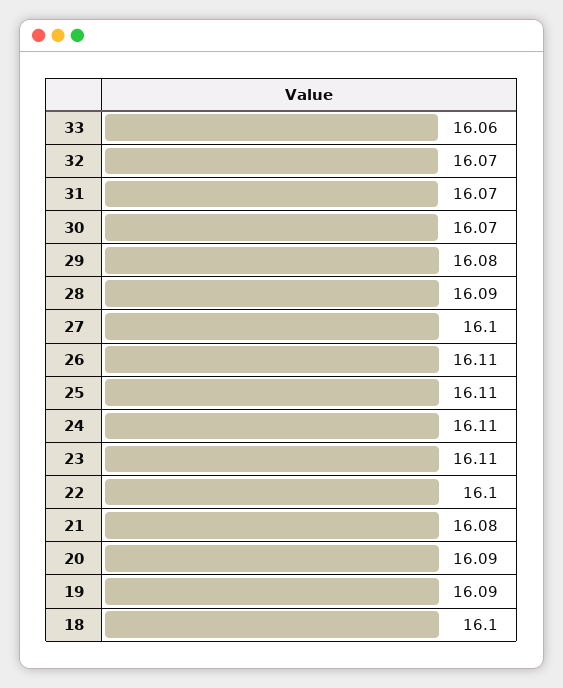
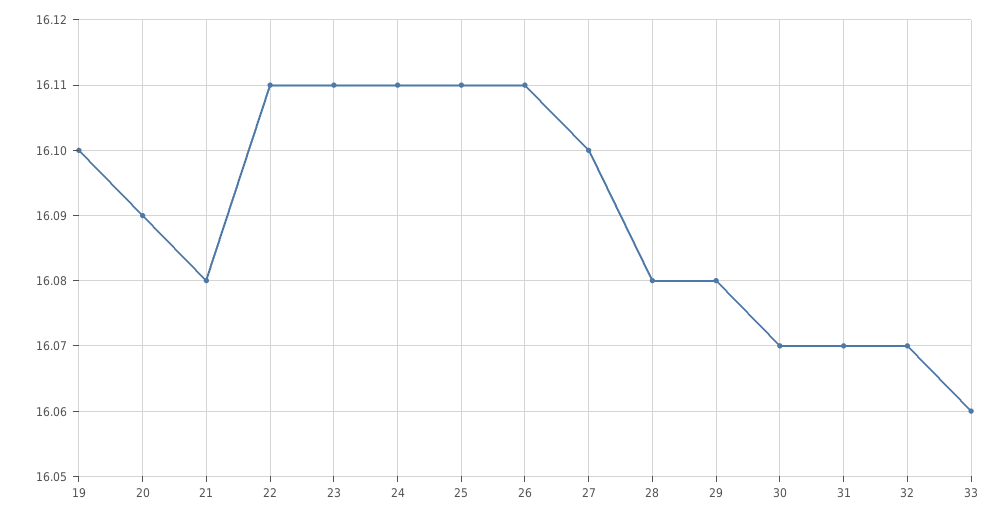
28: 16.09 -> 16.08
22: 16.1 -> 16.11
19: 16.09 -> 16.1
18: 16.1 -> none

